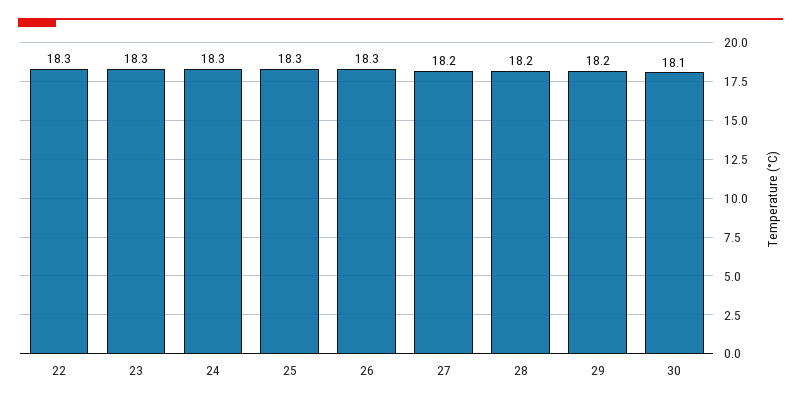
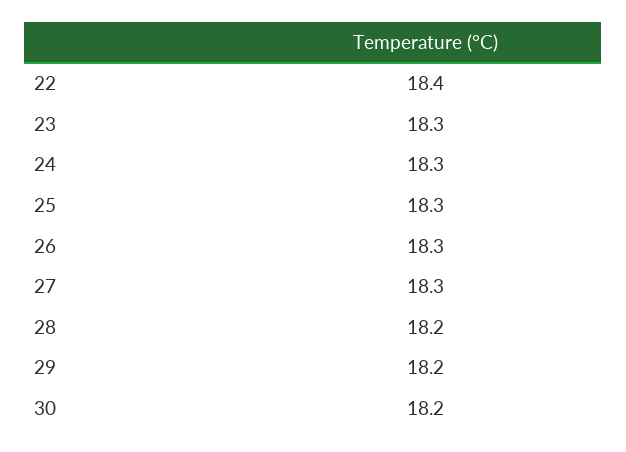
22: 18.3 -> 18.4
27: 18.2 -> 18.3
30: 18.1 -> 18.2

